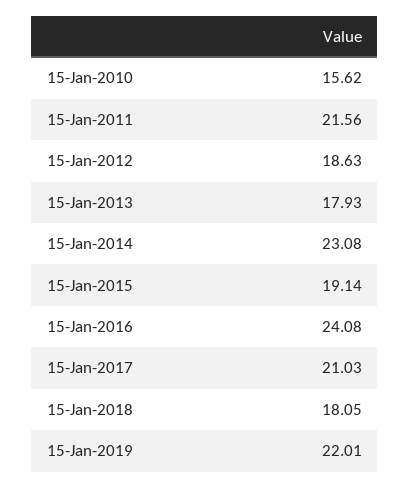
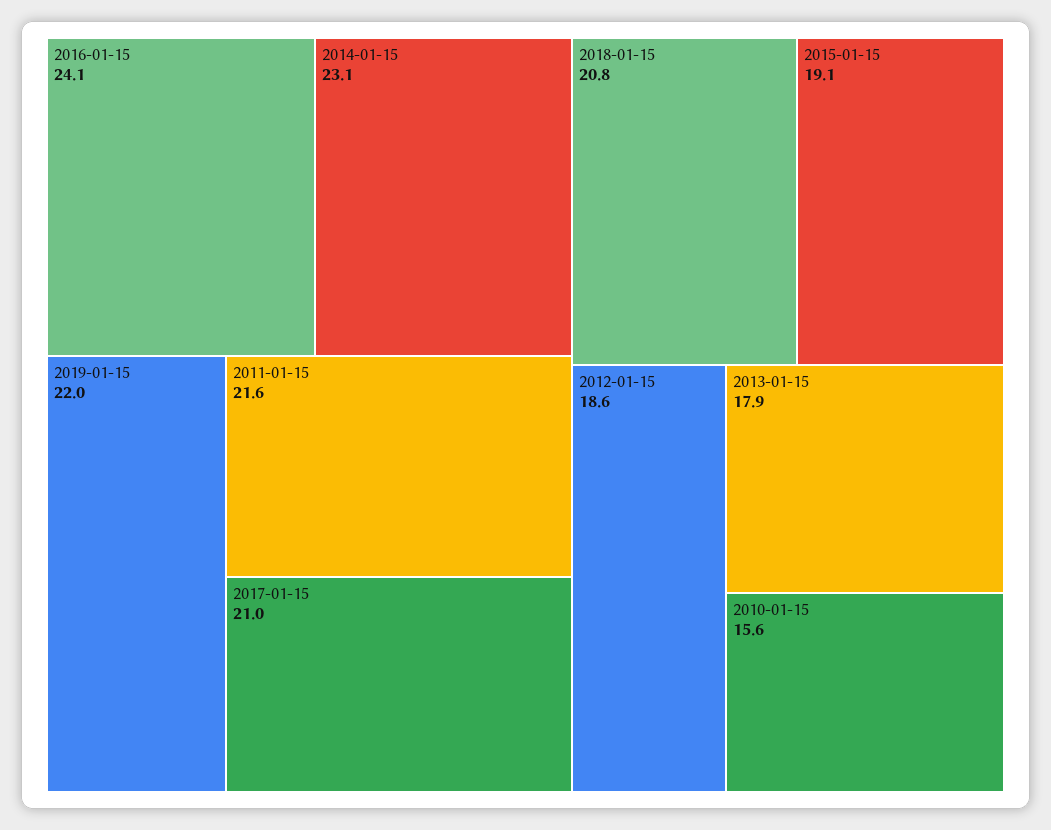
15-Jan-2018: 18.05 -> 20.8

